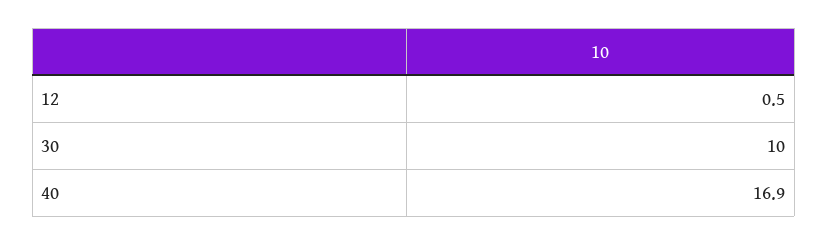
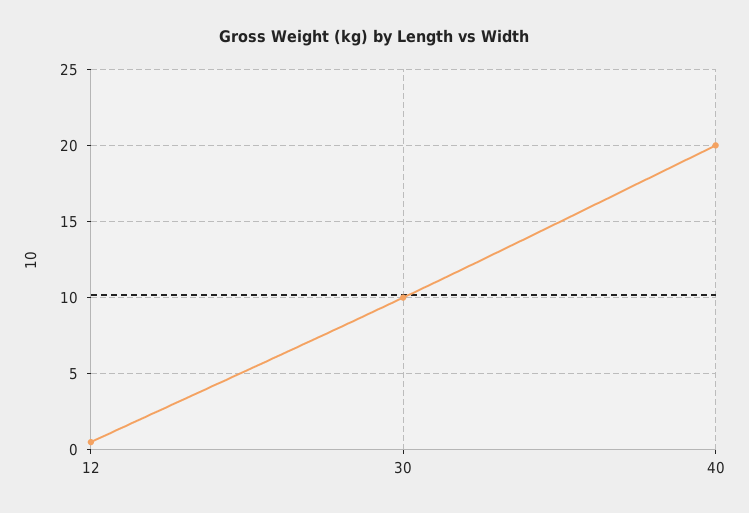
40: 16.9 -> 20

